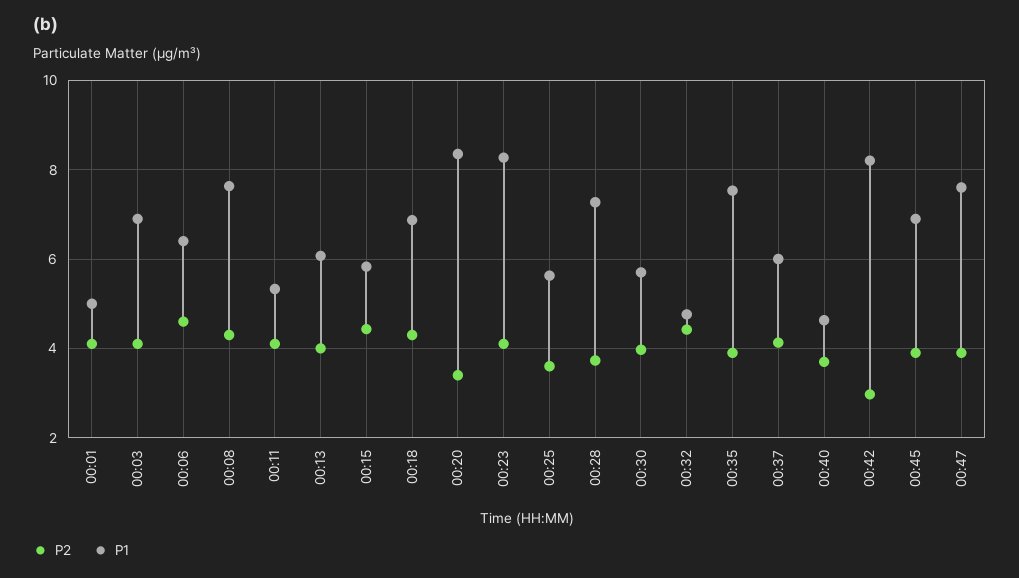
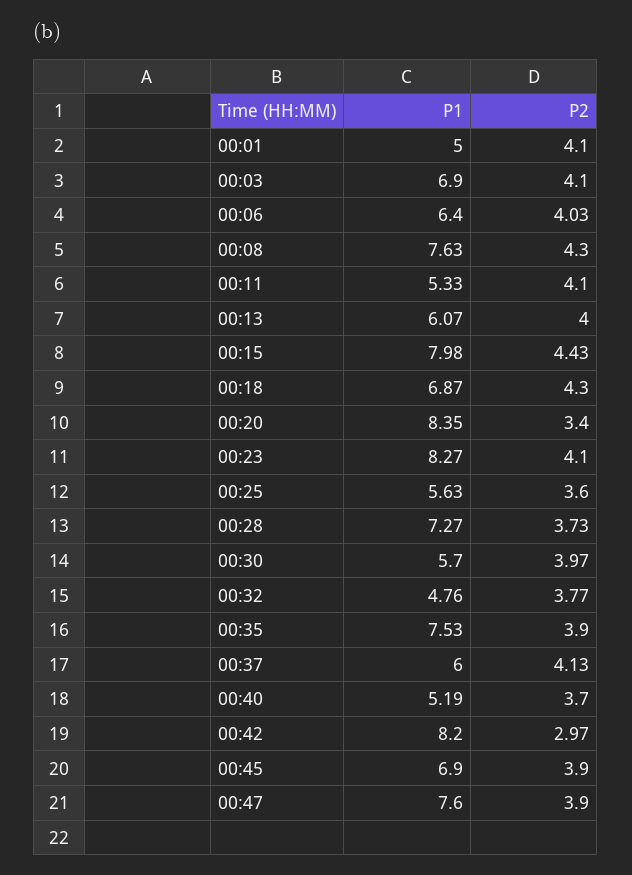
P2, 00:06: 4.6 -> 4.03
P1, 00:15: 5.8 -> 7.98
P2, 00:32: 4.4 -> 3.77
P1, 00:40: 4.6 -> 5.19

